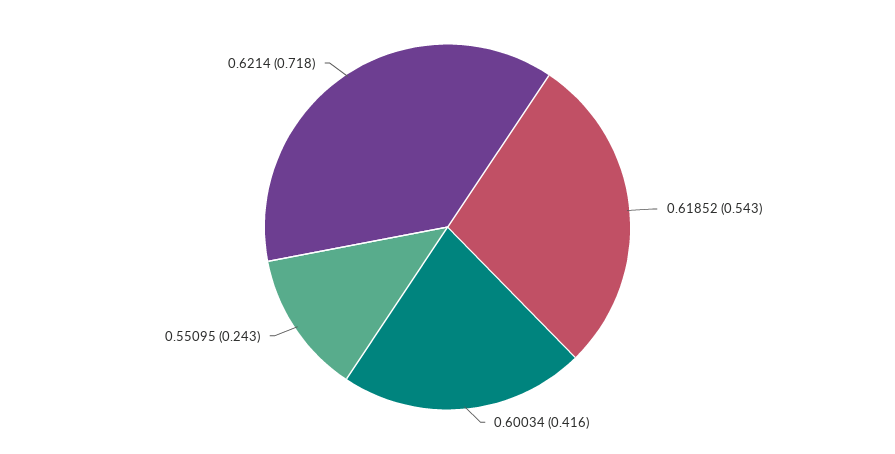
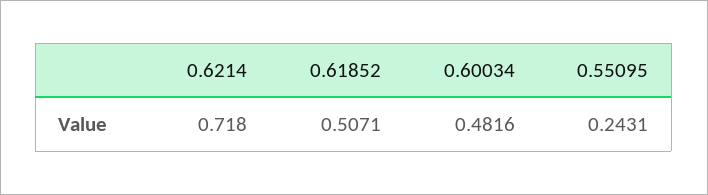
0.61852: 0.543 -> 0.5071
0.60034: 0.416 -> 0.4816

